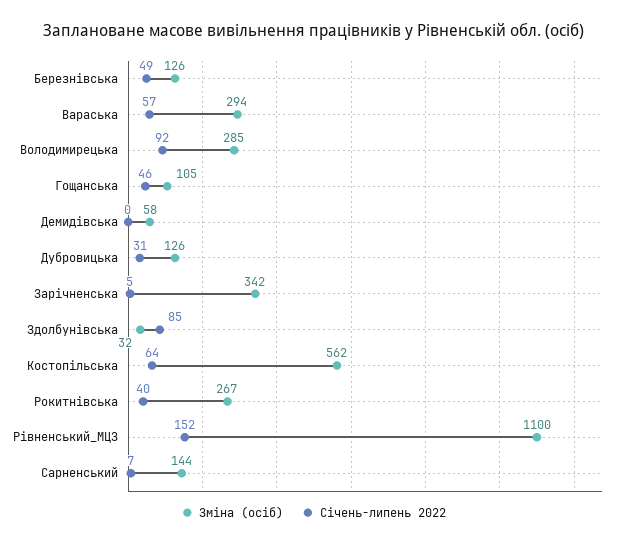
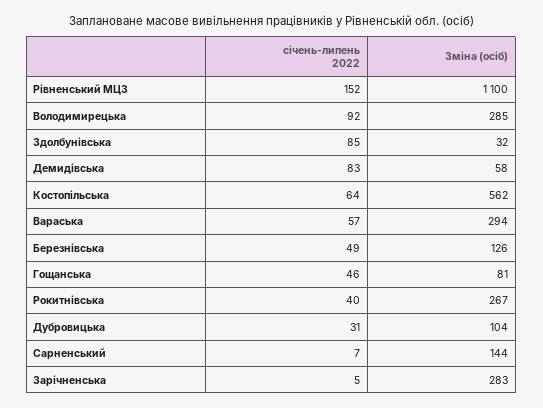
Зміна (осіб), Гощанська: 105 -> 81
Січень-липень 2022, Демидівська: 0 -> 83
Зміна (осіб), Дубровицька: 126 -> 104
Зміна (осіб), Зарічненська: 342 -> 283

